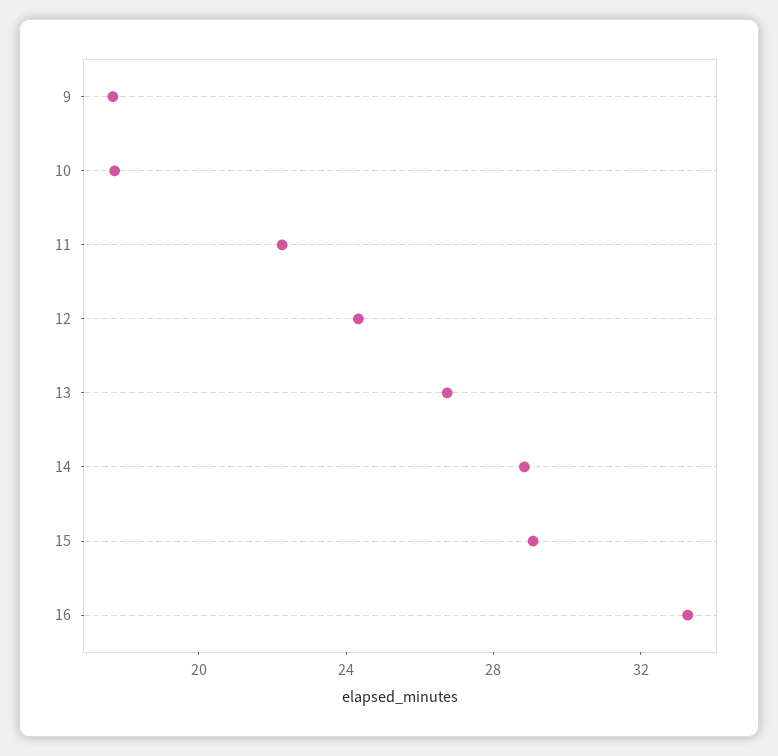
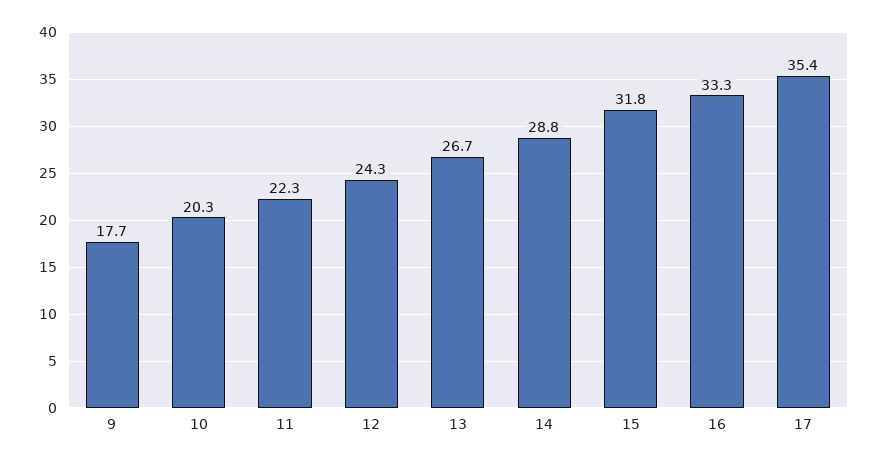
10: 18 -> 20.3
15: 29 -> 31.8
17: none -> 35.4

